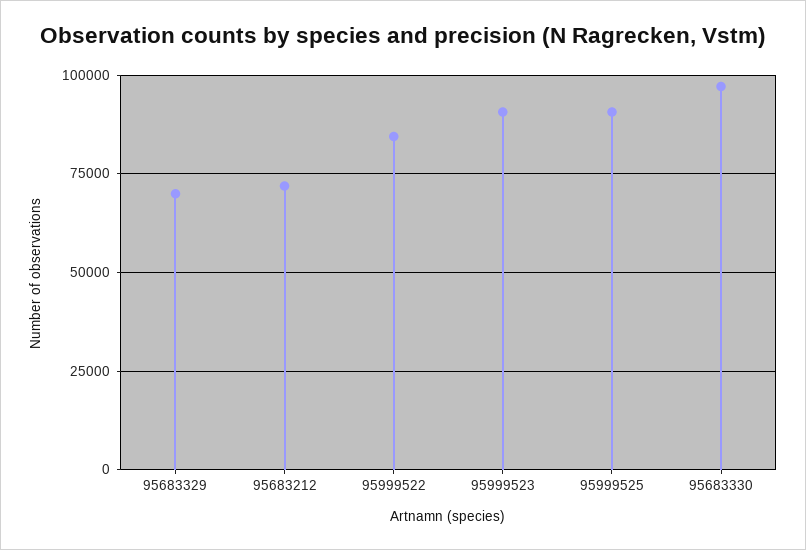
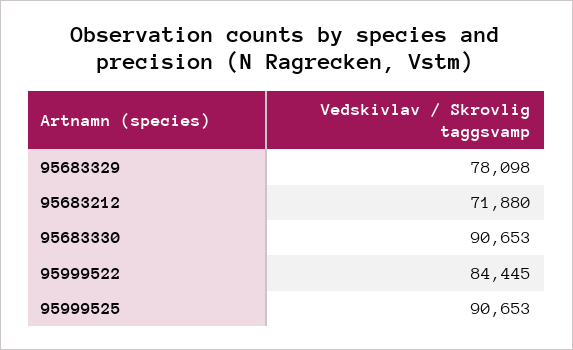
95683329: 70000 -> 78098
95999523: 90000 -> none
95683330: 97500 -> 90653

